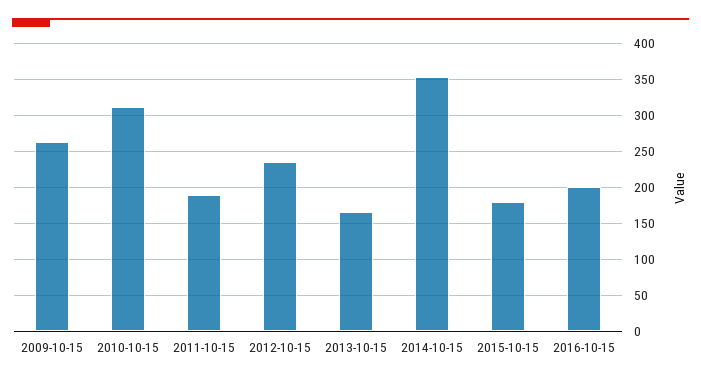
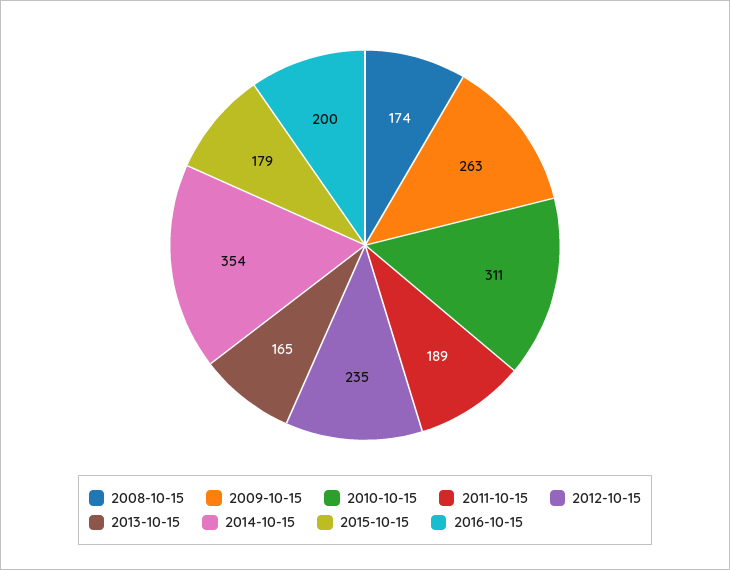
2008-10-15: none -> 174

